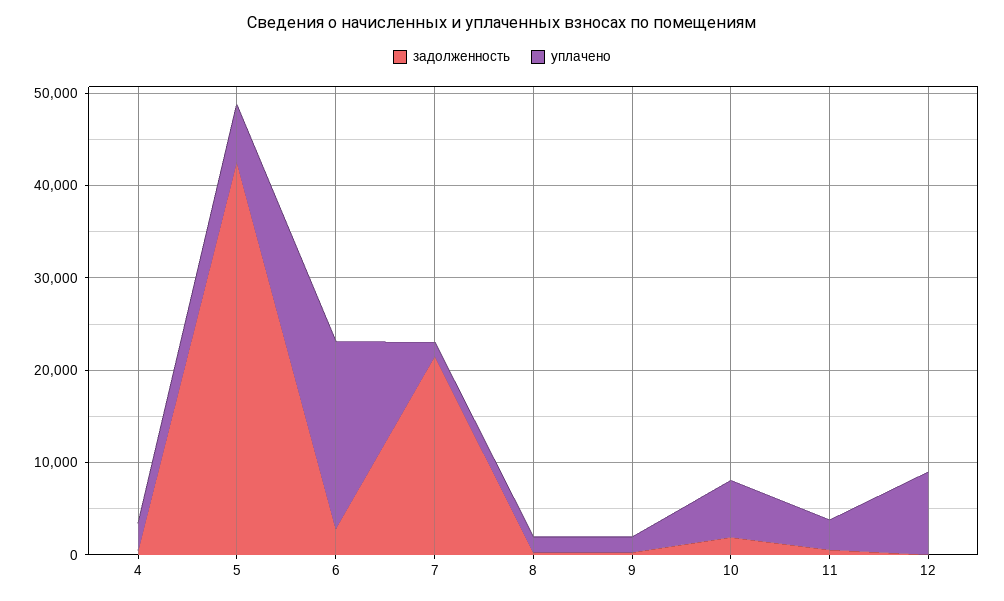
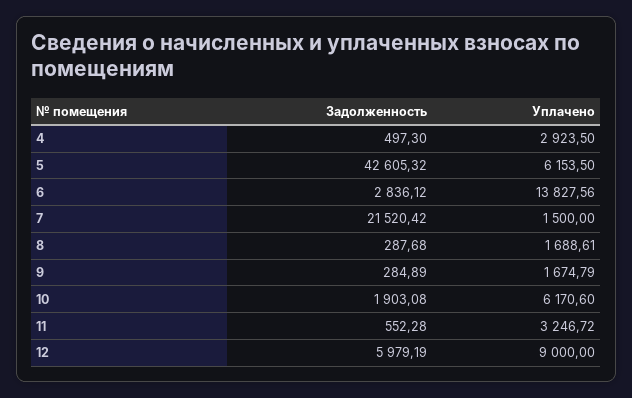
уплачено, 6: 20000 -> 13827.56
задолженность, 12: 0 -> 5979.19

